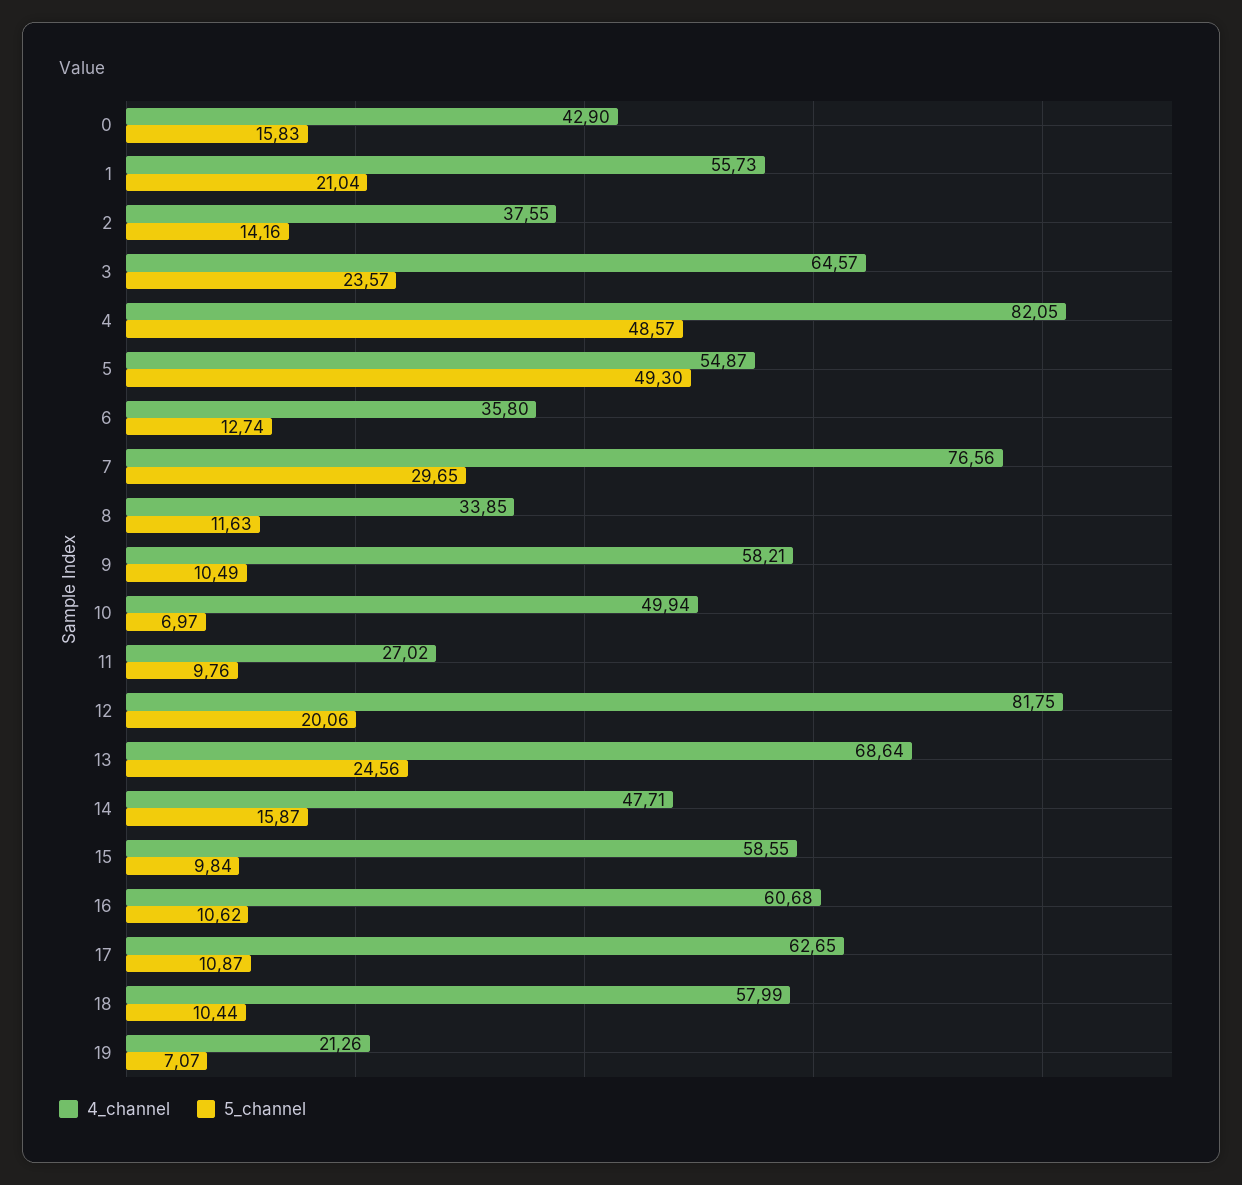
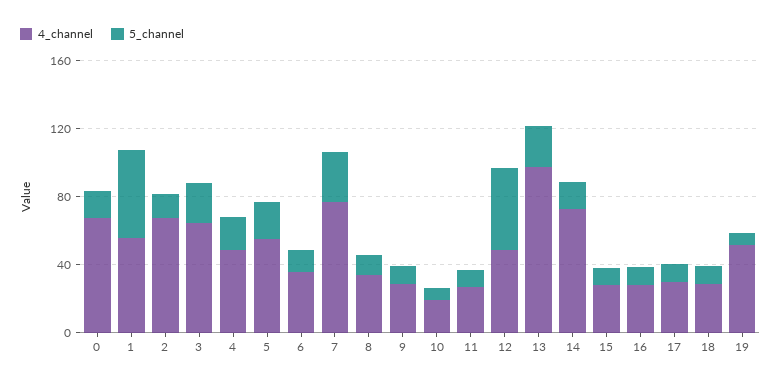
4_channel, 0: 42.9 -> 70
5_channel, 1: 21.04 -> 50
4_channel, 2: 37.55 -> 70
4_channel, 4: 82.05 -> 50
5_channel, 4: 48.57 -> 20
5_channel, 5: 49.3 -> 20
4_channel, 9: 58.21 -> 30
4_channel, 10: 49.94 -> 20
4_channel, 12: 81.75 -> 50
5_channel, 12: 20.06 -> 50
4_channel, 13: 68.64 -> 100
4_channel, 14: 47.71 -> 70
4_channel, 15: 58.55 -> 30
4_channel, 16: 60.68 -> 30
4_channel, 17: 62.65 -> 30
4_channel, 18: 57.99 -> 30
4_channel, 19: 21.26 -> 50

